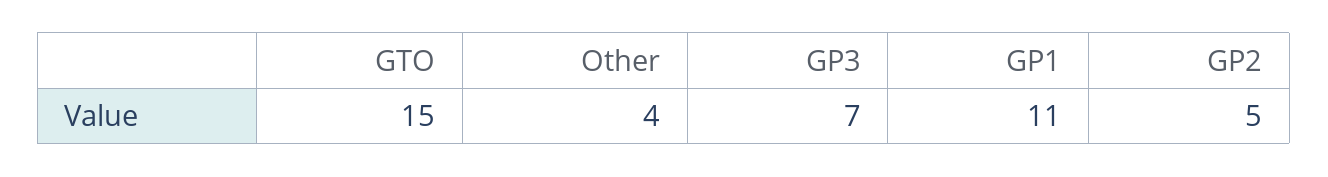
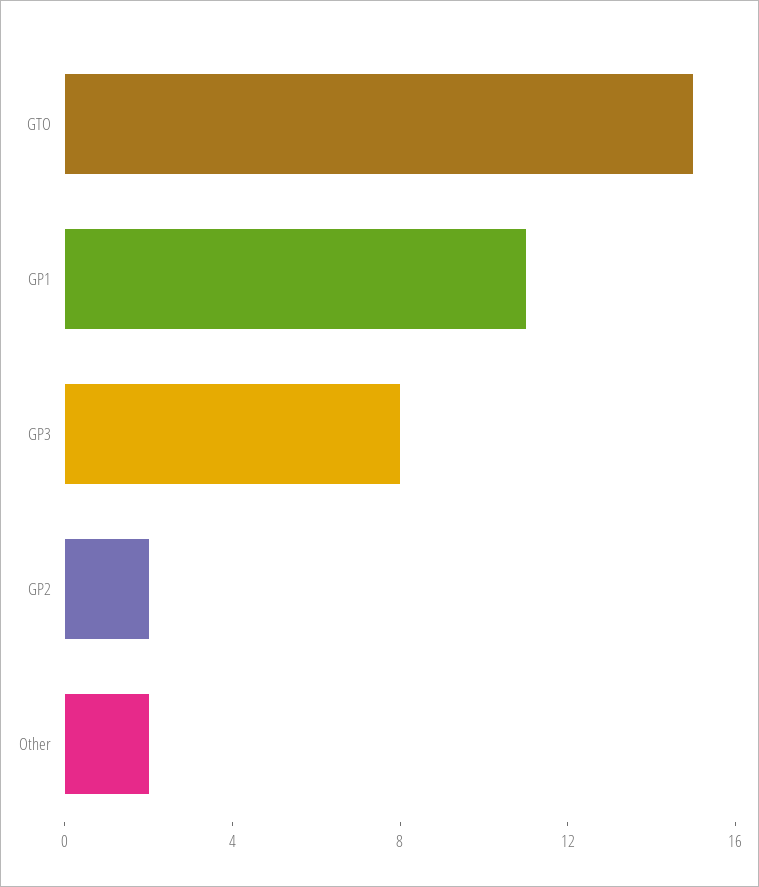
Other: 4 -> 2
GP3: 7 -> 8
GP2: 5 -> 2

